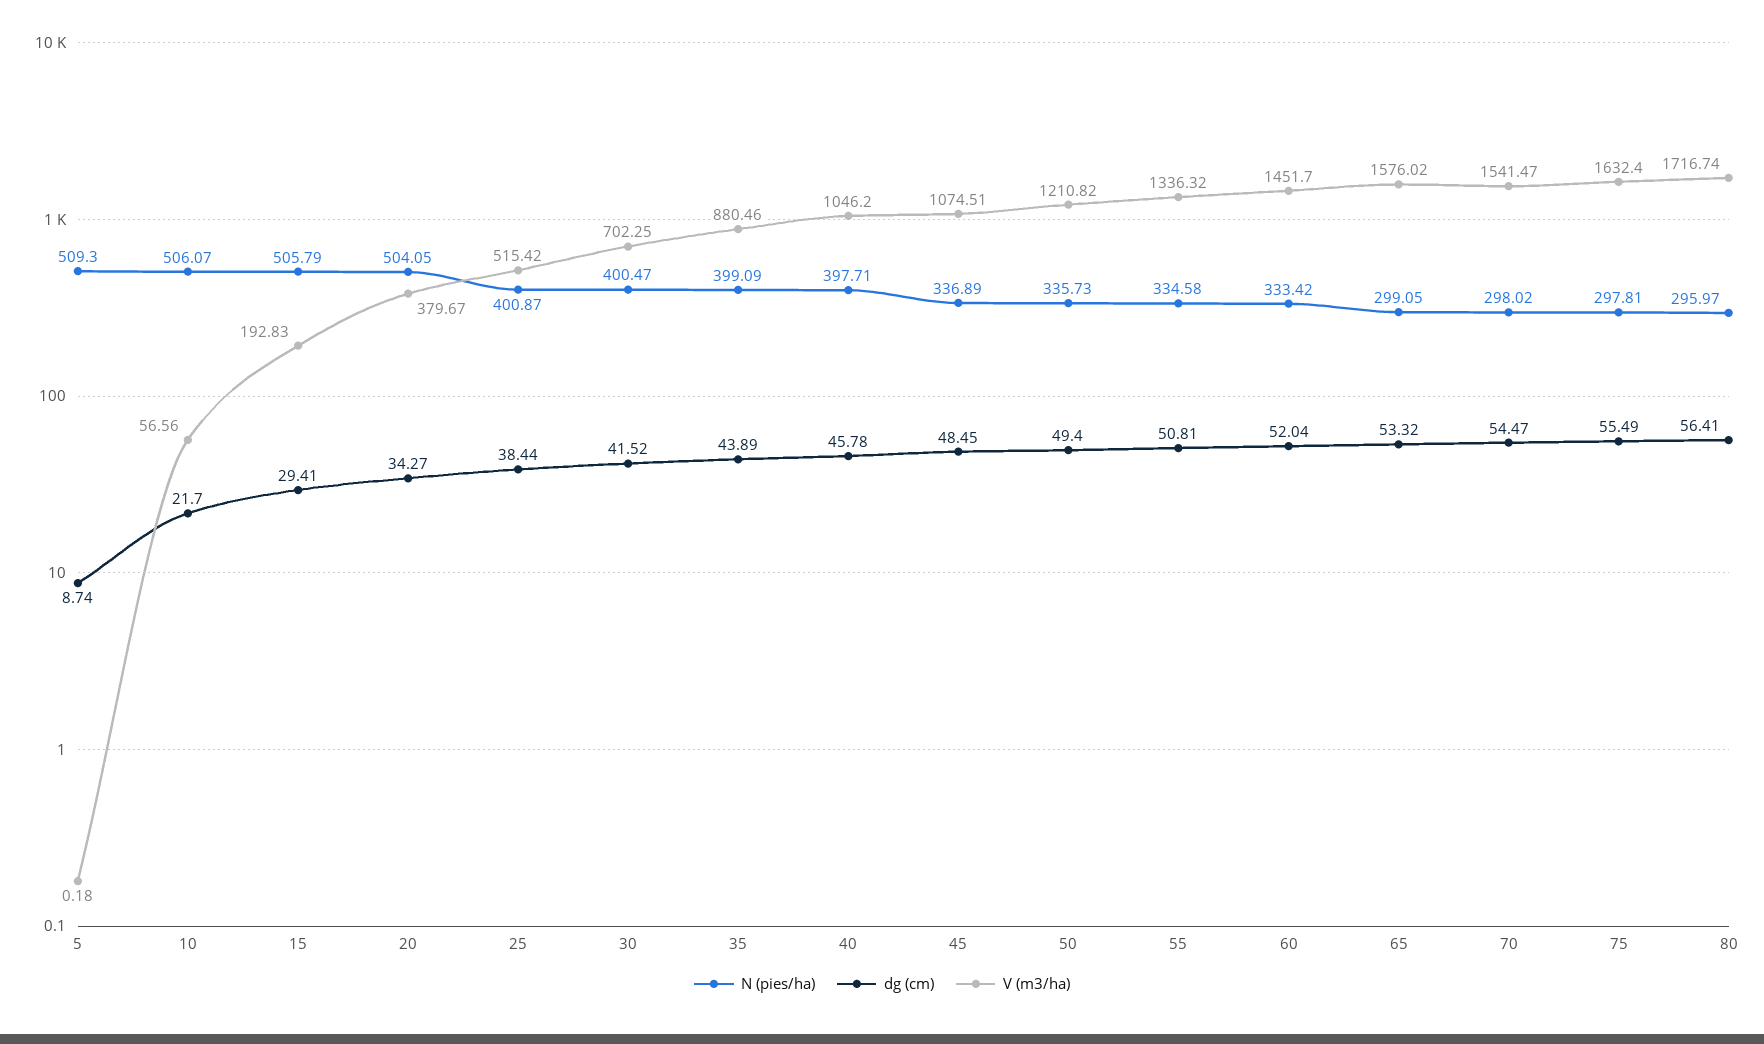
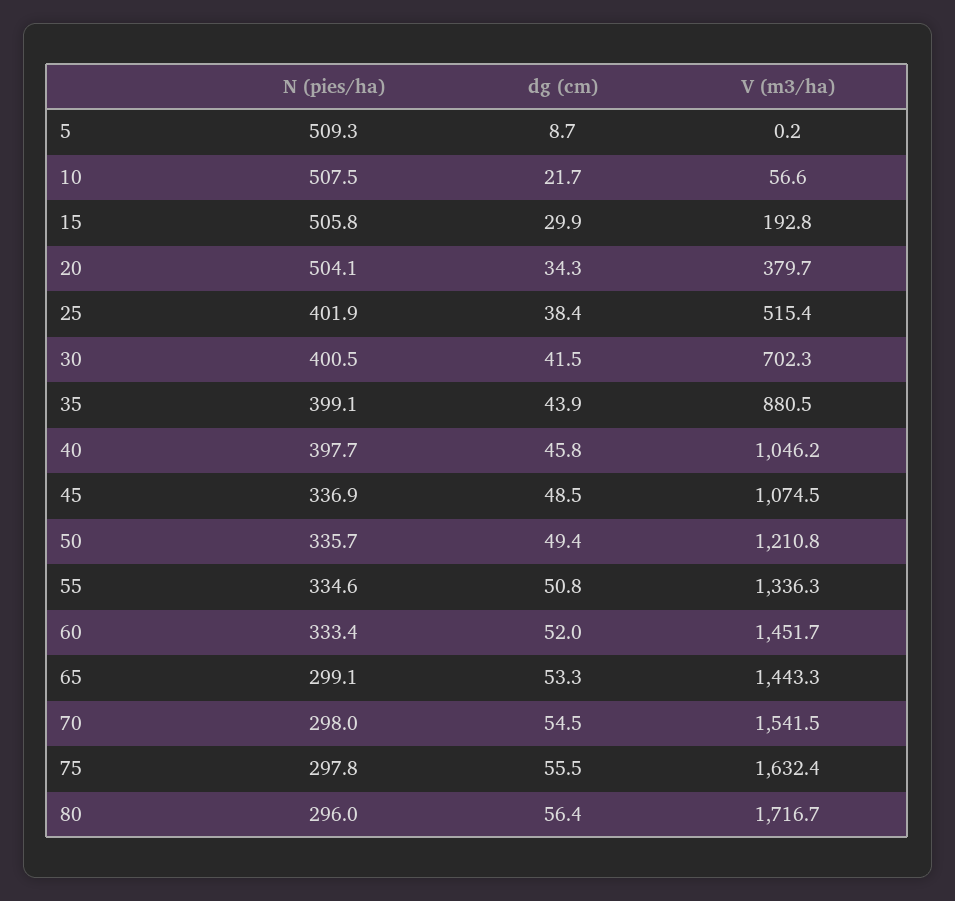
N (pies/ha), 10: 506.07 -> 507.5
dg (cm), 15: 29.41 -> 29.9
N (pies/ha), 25: 400.87 -> 401.9
V (m3/ha), 65: 1576.02 -> 1443.3

